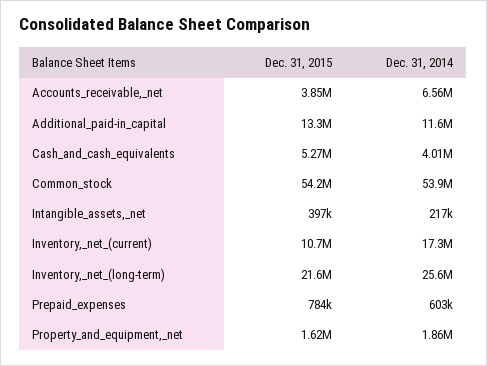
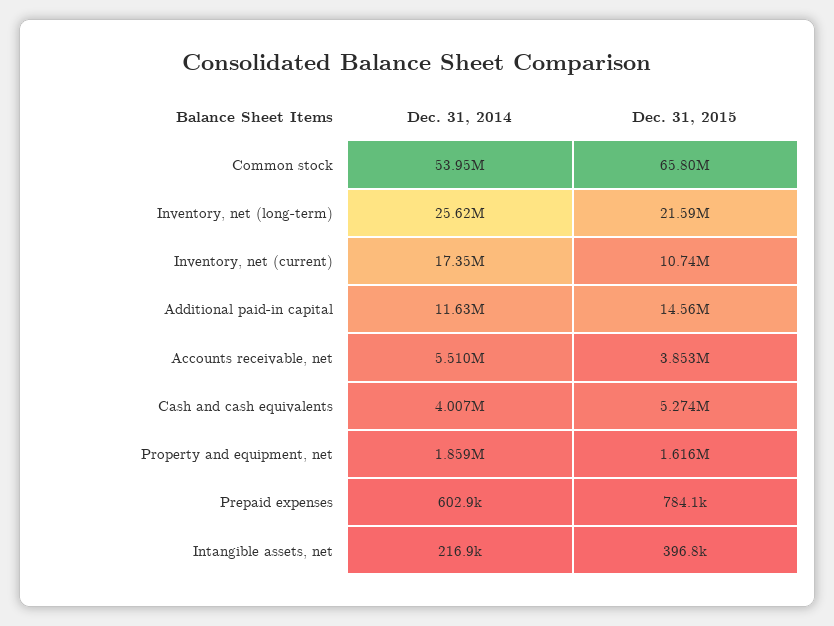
Dec. 31, 2014, Accounts_receivable,_net: 6560000 -> 5510000
Dec. 31, 2015, Additional_paid-in_capital: 13300000 -> 14560000
Dec. 31, 2015, Common_stock: 54200000 -> 65800000

